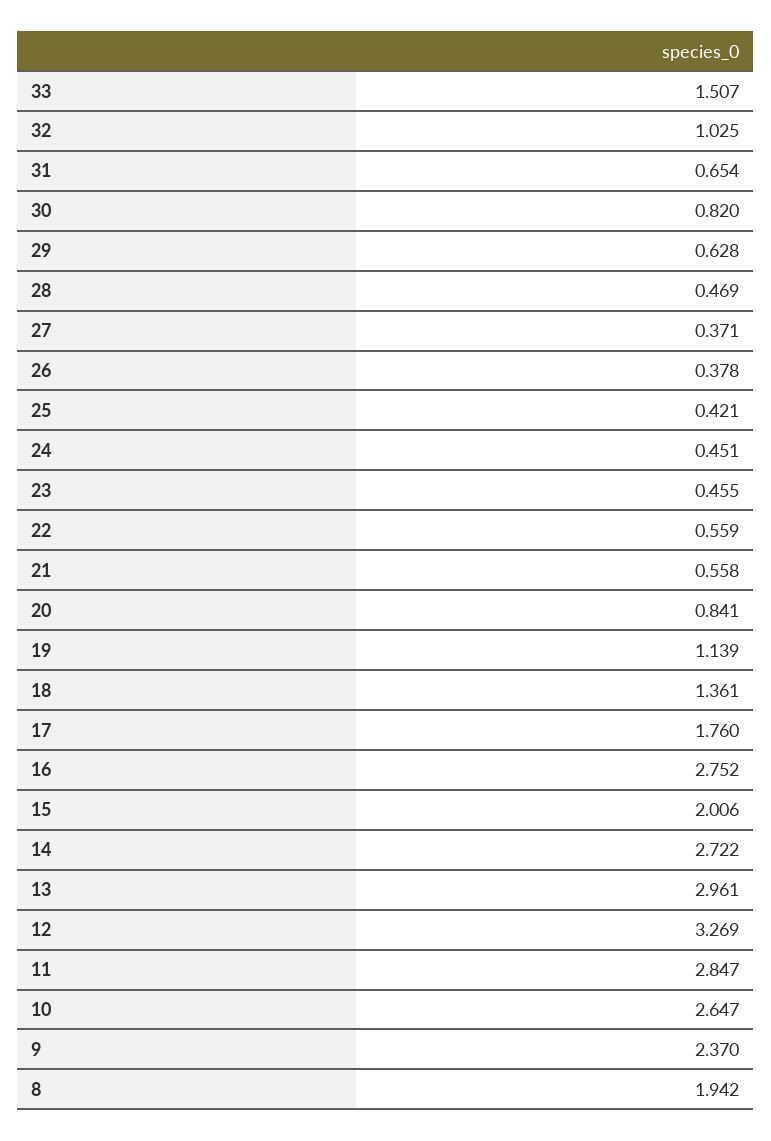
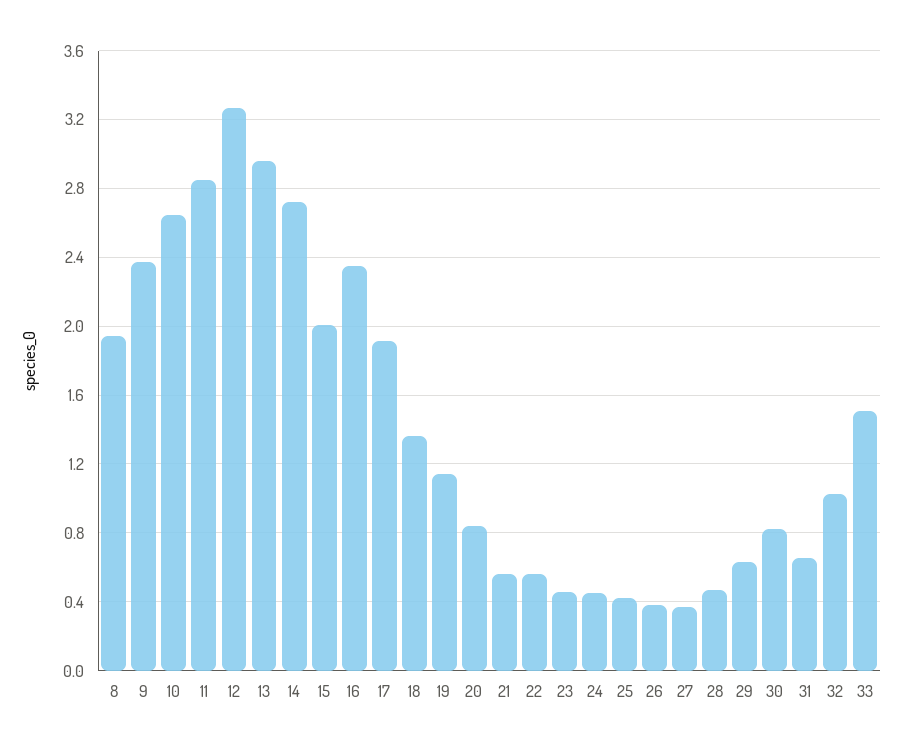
17: 1.76 -> 1.9
16: 2.752 -> 2.35

